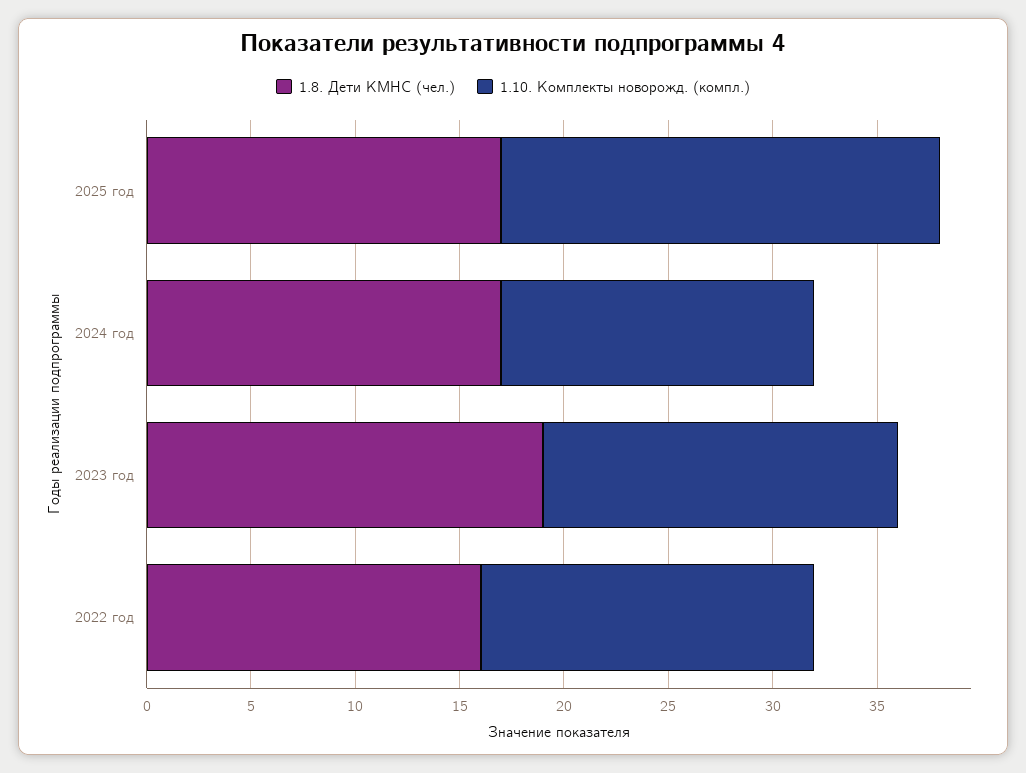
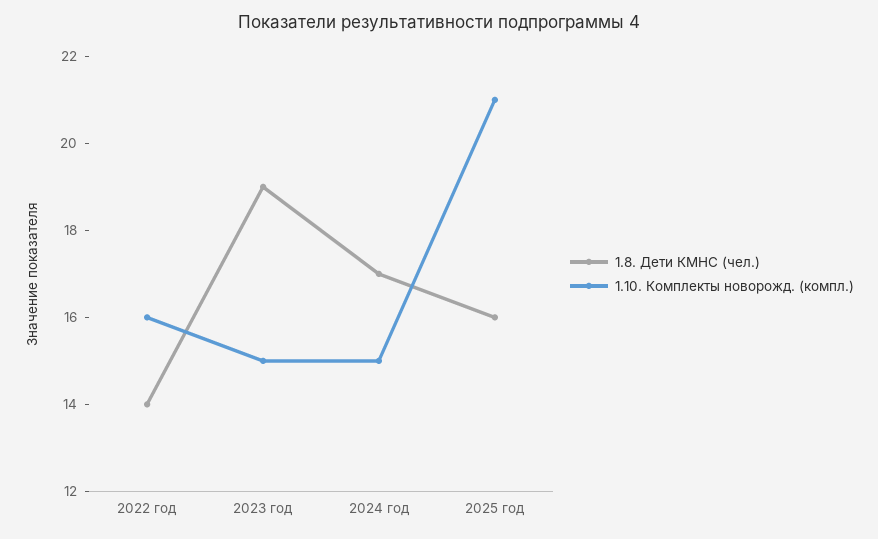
1.8. Дети КМНС (чел.), 2025 год: 17 -> 16
1.10. Комплекты новорожд. (компл.), 2023 год: 17 -> 15
1.8. Дети КМНС (чел.), 2022 год: 16 -> 14

